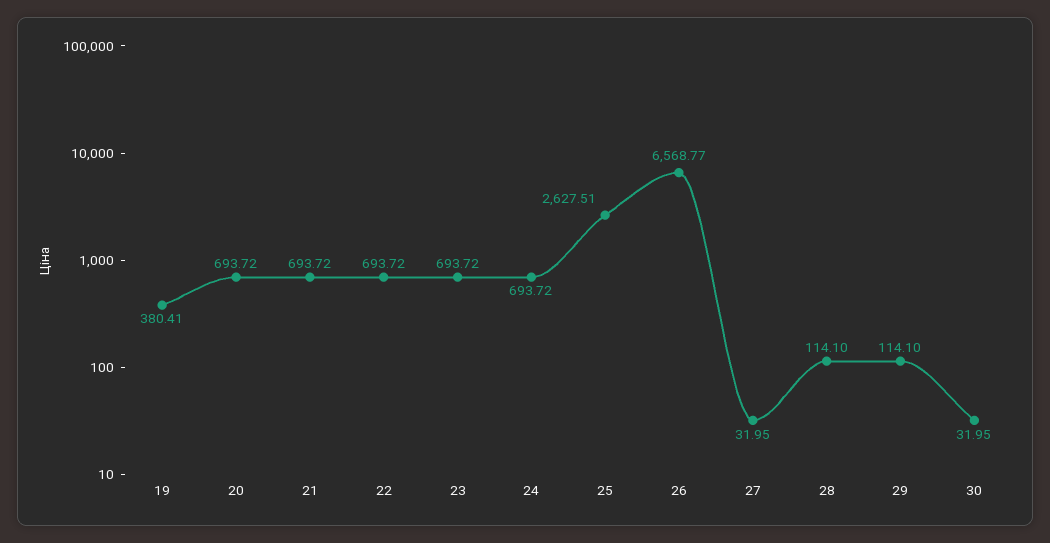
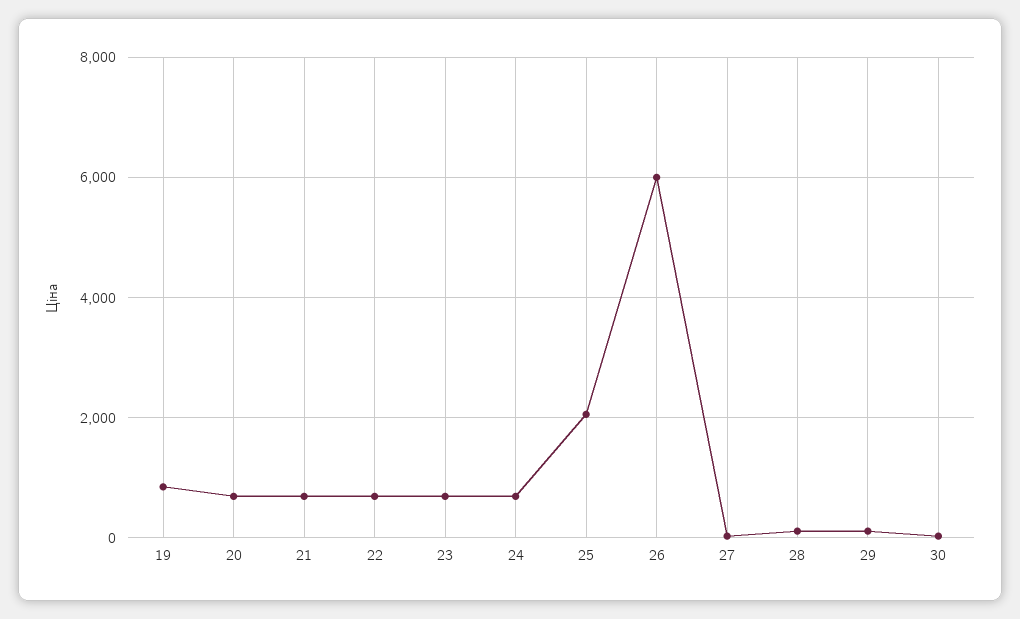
19: 380.41 -> 800
25: 2627.51 -> 2000
26: 6568.77 -> 6000

